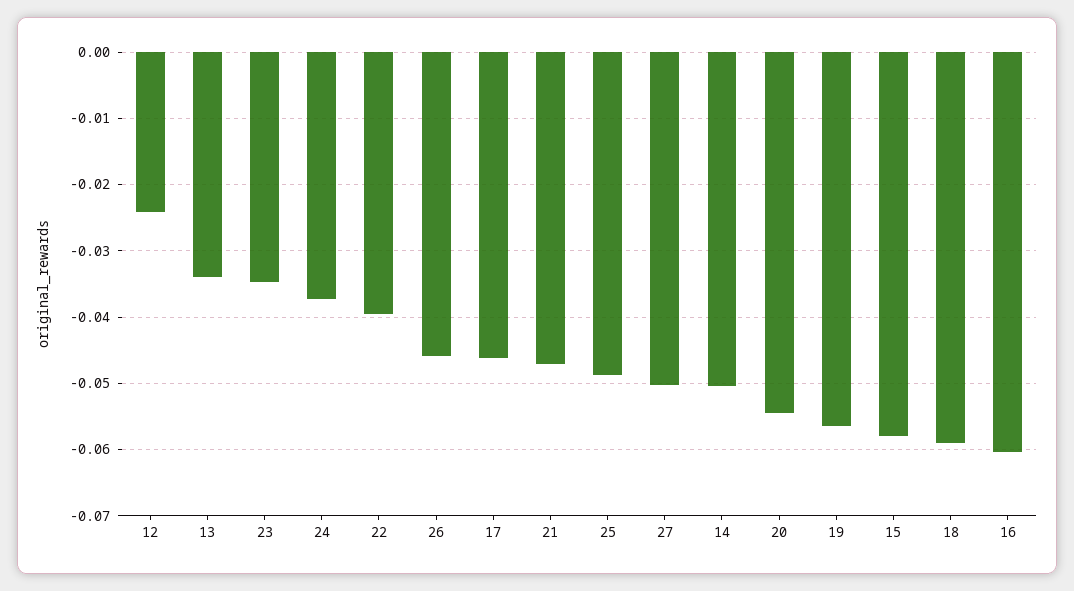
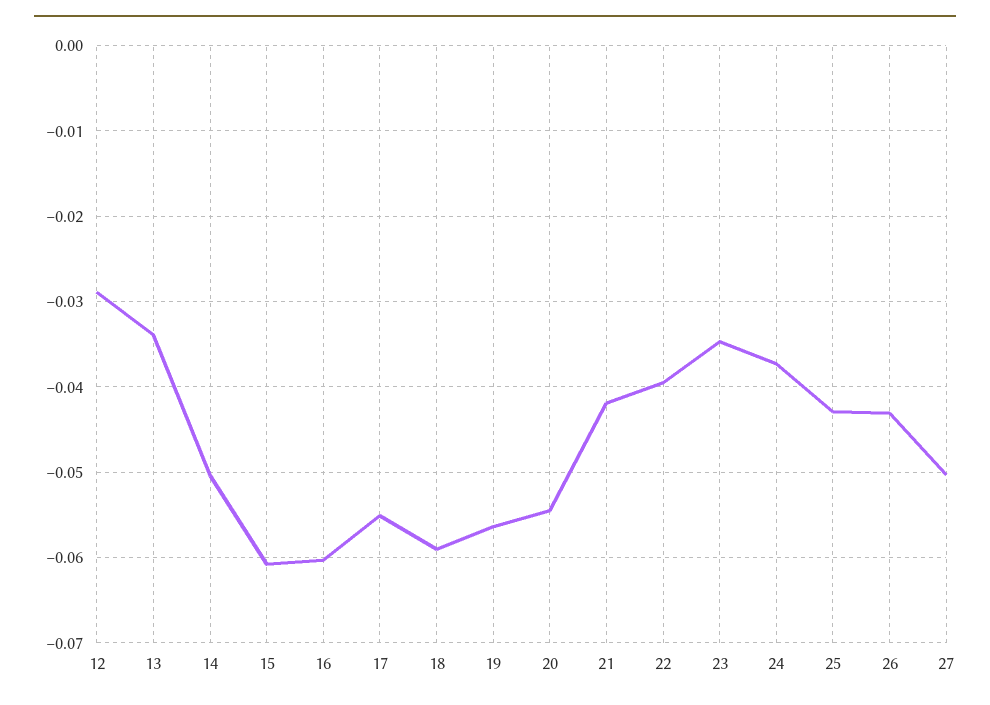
12: -0.024 -> -0.029
26: -0.046 -> -0.043
17: -0.046 -> -0.055
21: -0.047 -> -0.042
25: -0.049 -> -0.043
15: -0.058 -> -0.061

